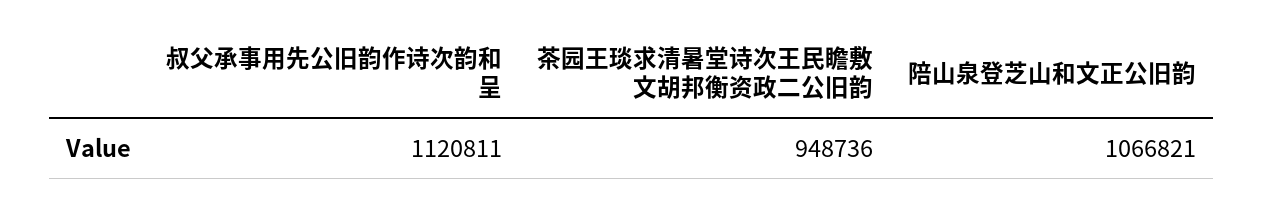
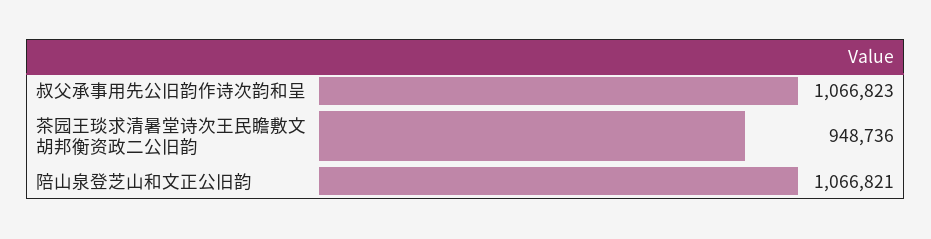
叔父承事用先公旧韵作诗次韵和呈: 1120811 -> 1066823

